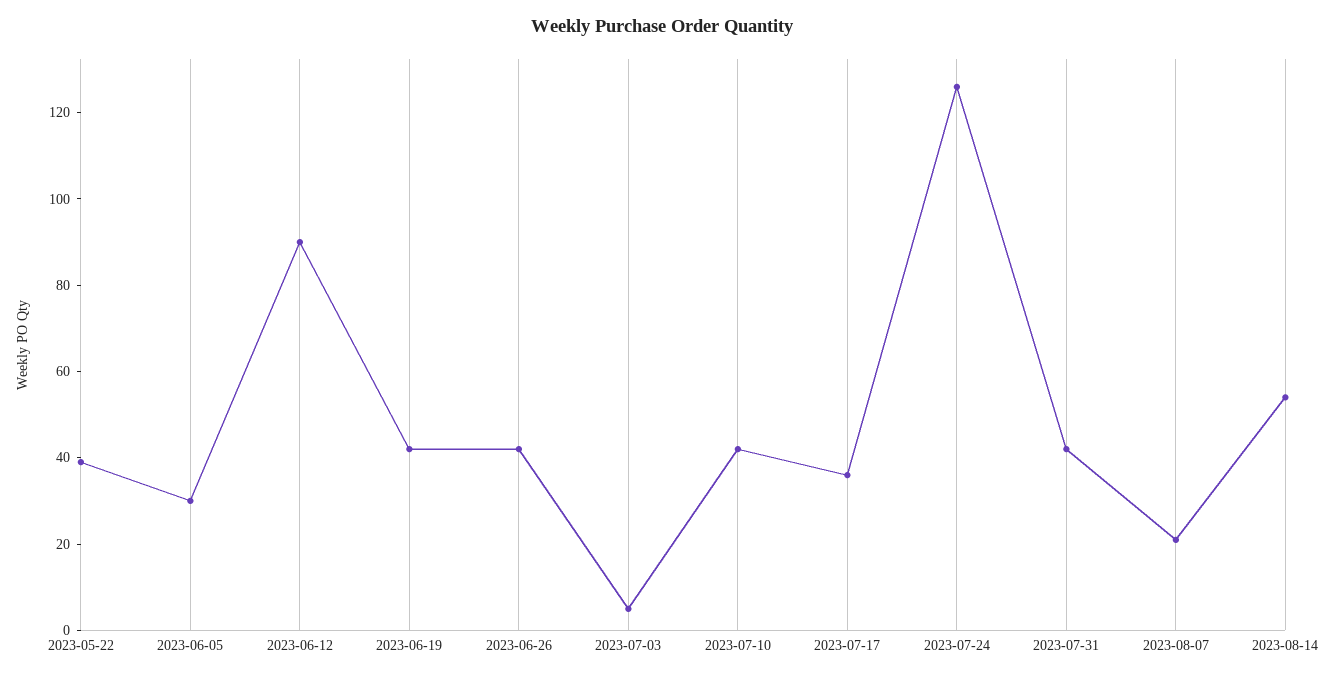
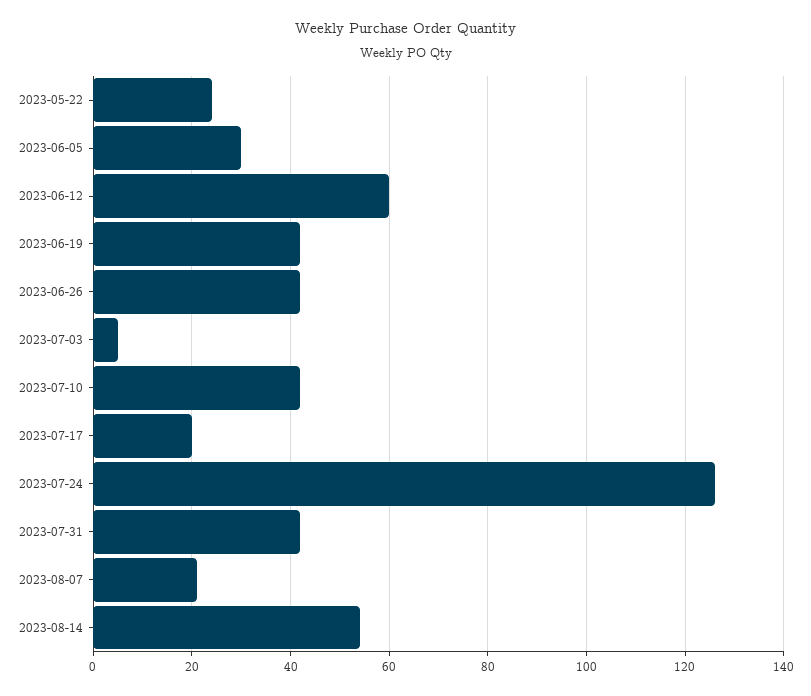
2023-05-22: 40 -> 25
2023-06-12: 90 -> 60
2023-07-17: 35 -> 20

